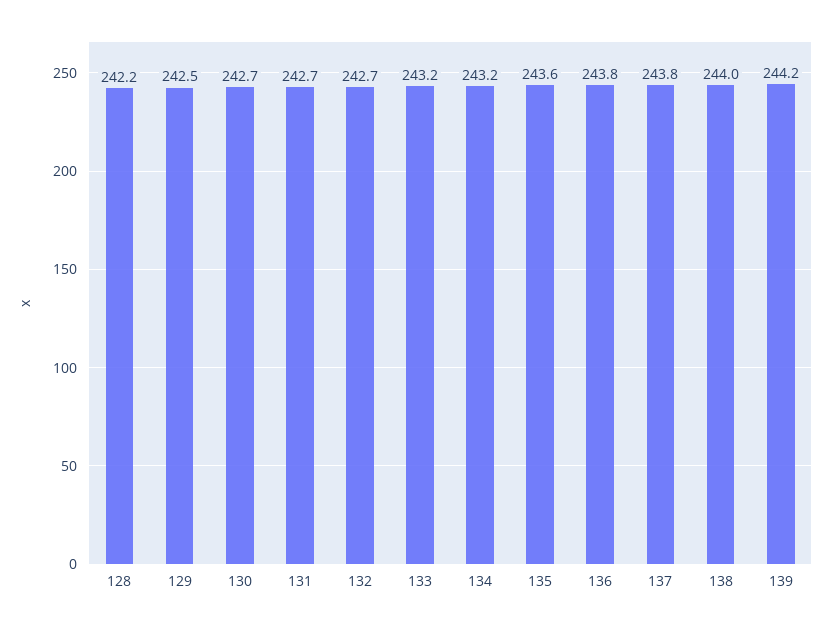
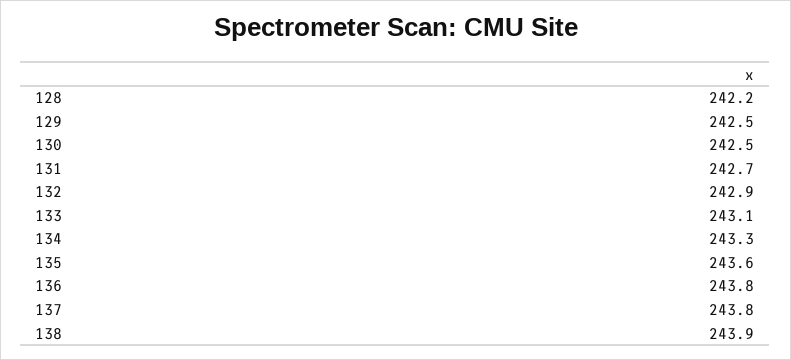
130: 242.7 -> 242.5
132: 242.7 -> 242.9
133: 243.2 -> 243.1
134: 243.2 -> 243.3
138: 244 -> 243.9
139: 244.2 -> none

